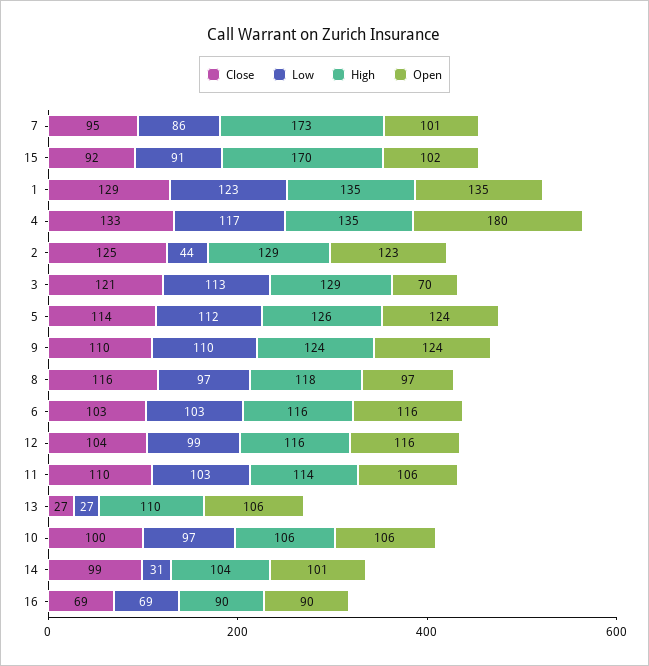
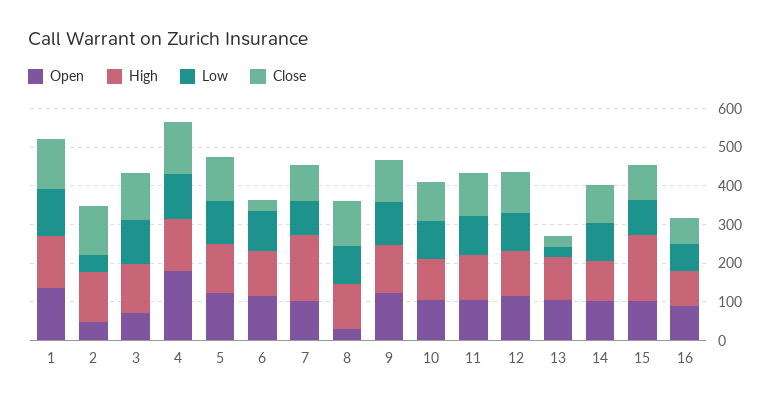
Open, 2: 123 -> 50
Open, 8: 97 -> 25
Close, 6: 103 -> 25
Low, 14: 31 -> 100

